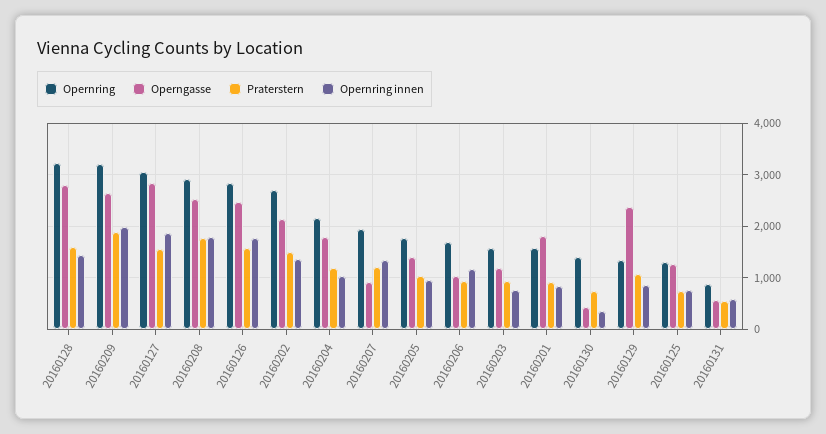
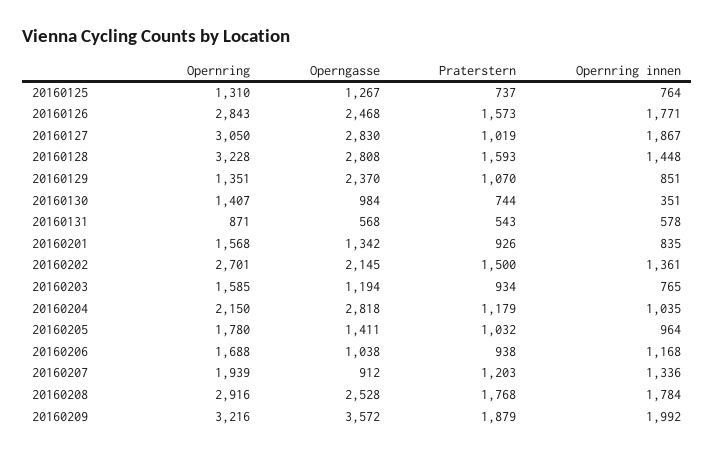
Operngasse, 20160209: 2600 -> 3572
Praterstern, 20160127: 1600 -> 1019
Operngasse, 20160204: 1800 -> 2818
Operngasse, 20160201: 1800 -> 1342
Operngasse, 20160130: 400 -> 984

